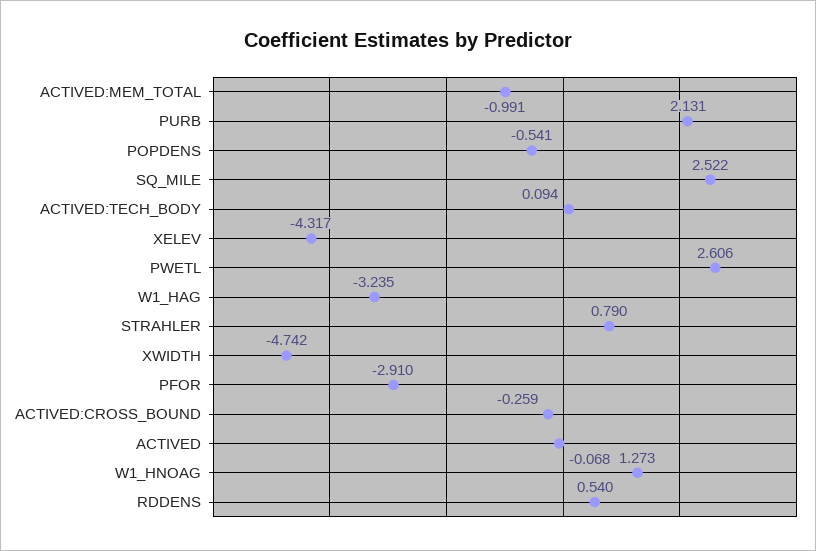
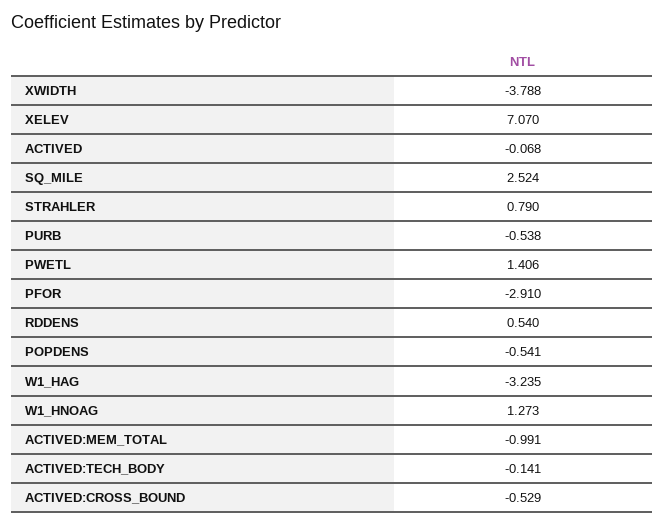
PURB: 2.131 -> -0.538
SQ_MILE: 2.522 -> 2.524
ACTIVED:TECH_BODY: 0.094 -> -0.141
XELEV: -4.317 -> 7.07
PWETL: 2.606 -> 1.406
XWIDTH: -4.742 -> -3.788
ACTIVED:CROSS_BOUND: -0.259 -> -0.529

